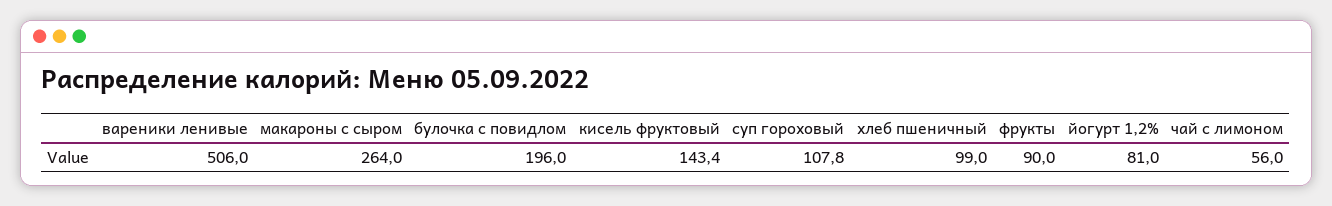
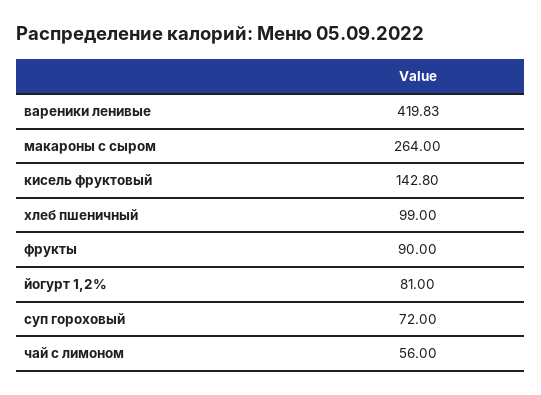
вареники ленивые: 506 -> 419.83
булочка с повидлом: 196 -> none
кисель фруктовый: 143.4 -> 142.8
суп гороховый: 107.8 -> 72

